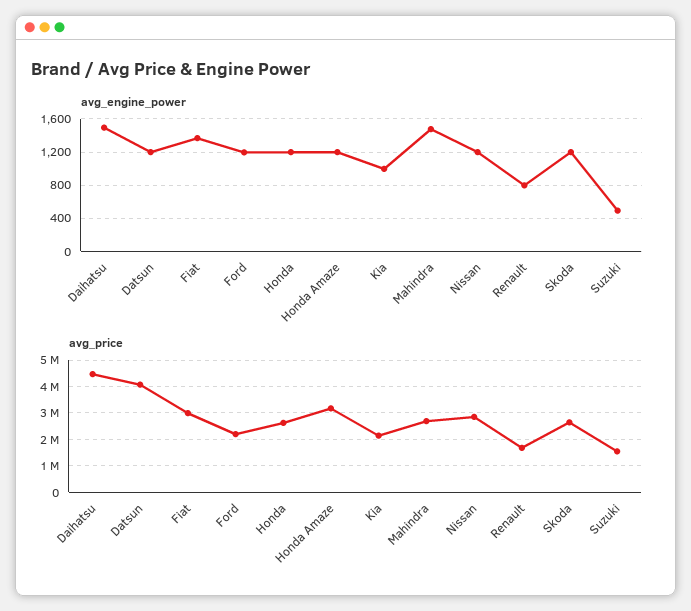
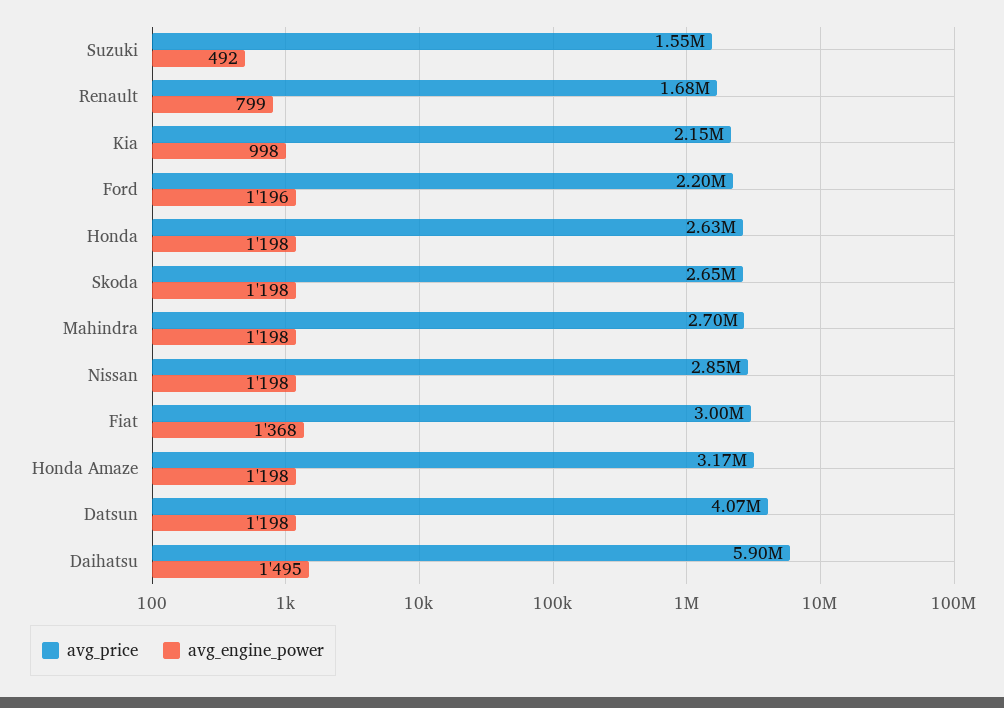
avg_engine_power, Mahindra: 1500 -> 1198
avg_price, Daihatsu: 4500000 -> 5900000

